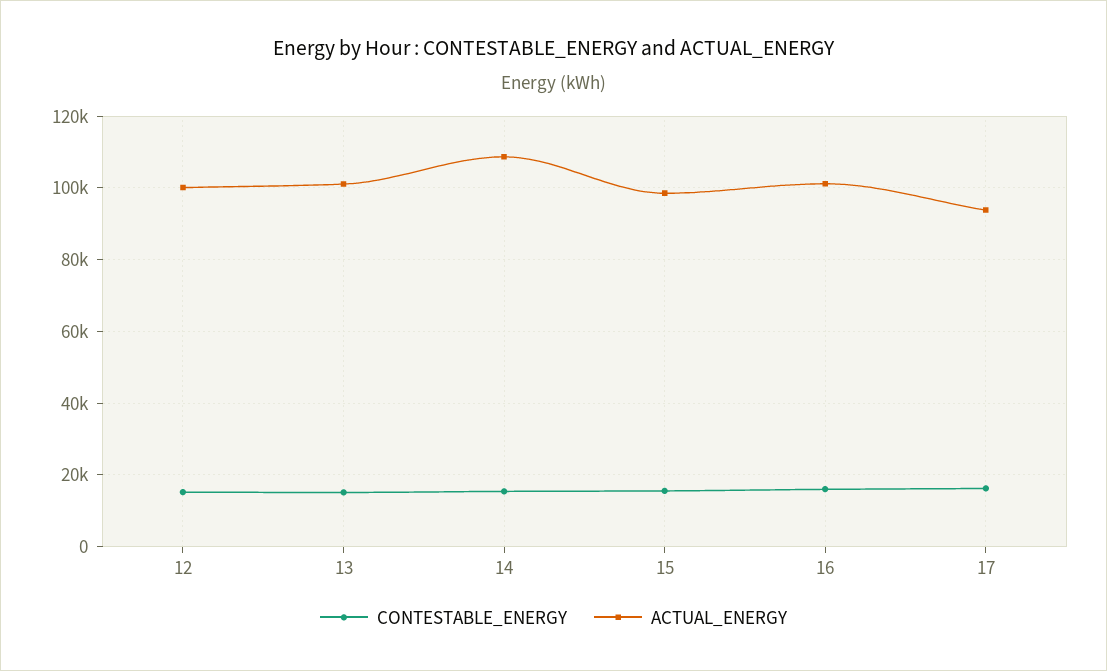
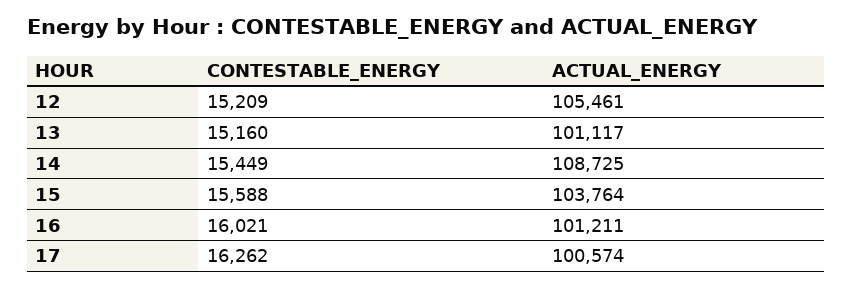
ACTUAL_ENERGY, 12: 100000 -> 105461
ACTUAL_ENERGY, 15: 98000 -> 103764
ACTUAL_ENERGY, 17: 94000 -> 100574

